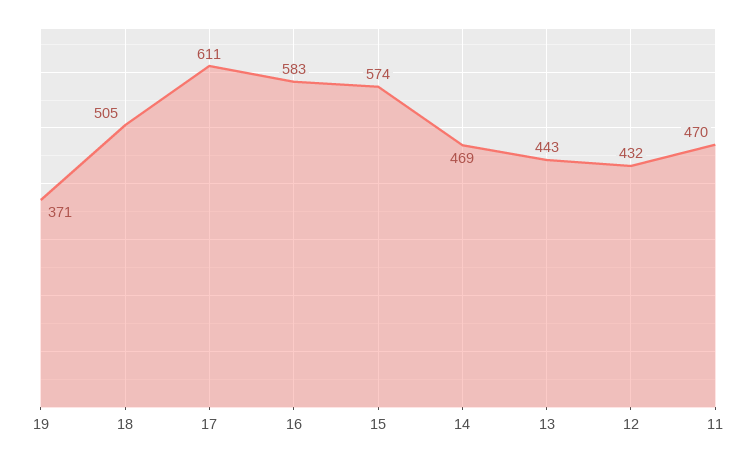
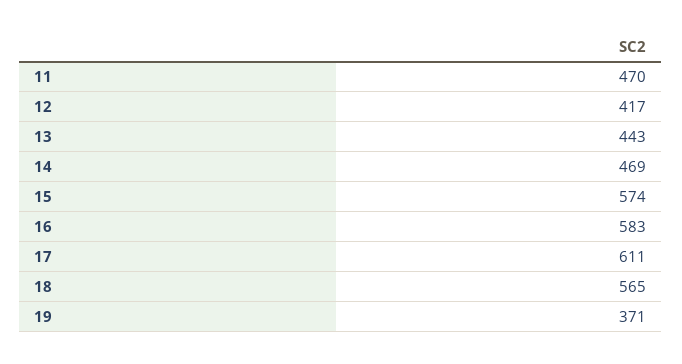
18: 505 -> 565
12: 432 -> 417

